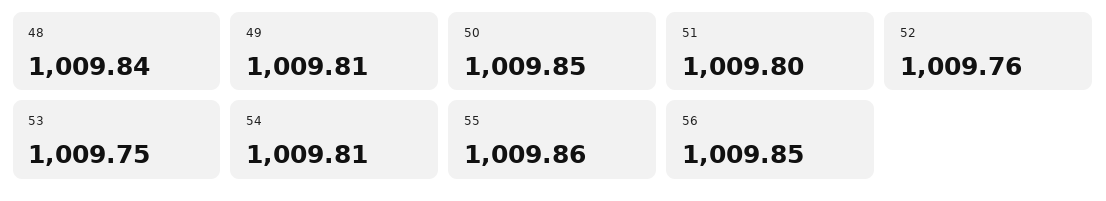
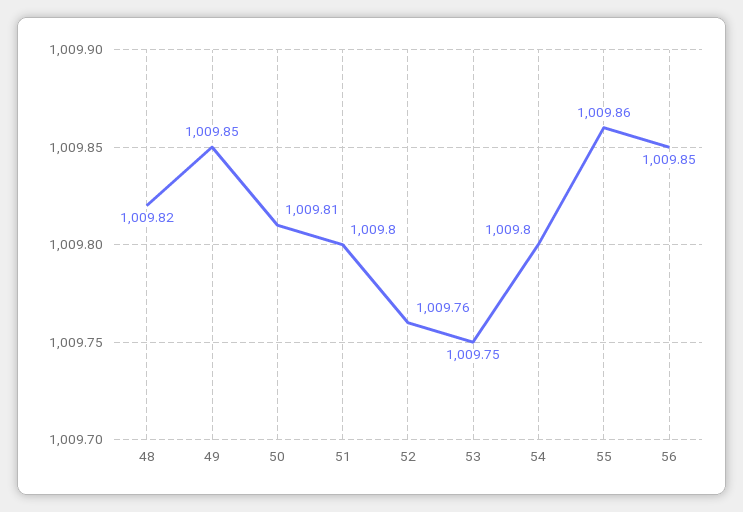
48: 1009.84 -> 1009.82
49: 1009.81 -> 1009.85
50: 1009.85 -> 1009.81
54: 1009.81 -> 1009.8

